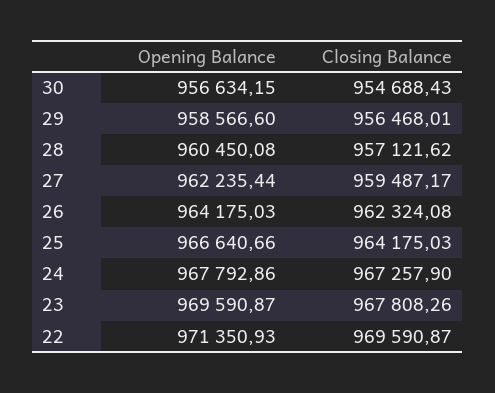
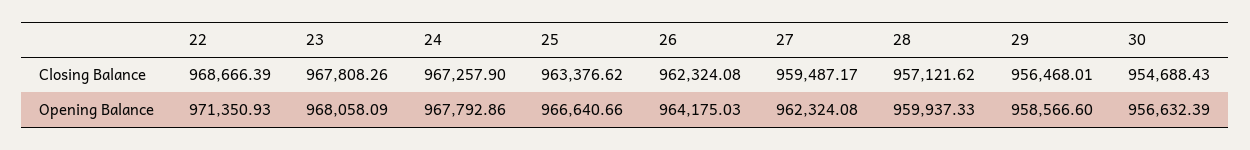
Opening Balance, 30: 956634.15 -> 956632.39
Opening Balance, 28: 960450.08 -> 959937.33
Opening Balance, 27: 962235.44 -> 962324.08
Closing Balance, 25: 964175.03 -> 963376.62
Opening Balance, 23: 969590.87 -> 968058.09
Closing Balance, 22: 969590.87 -> 968666.39

